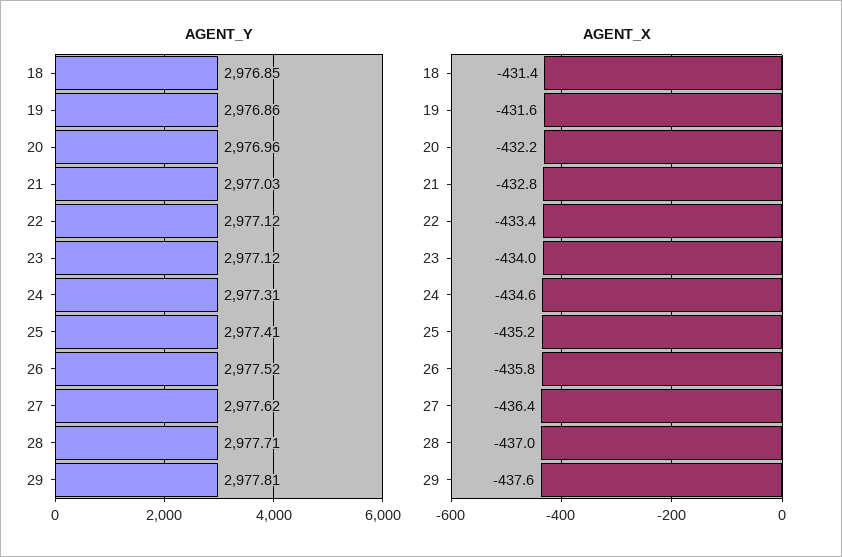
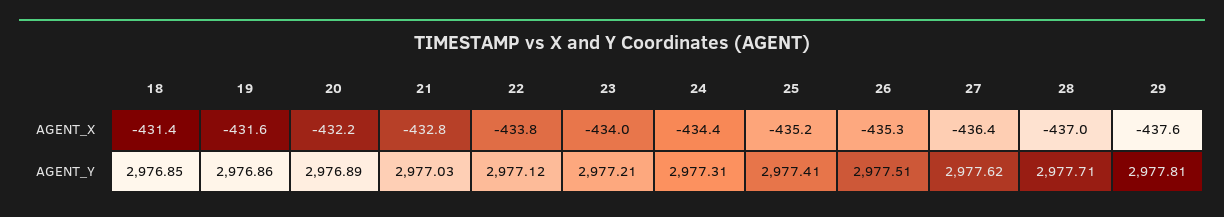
AGENT_Y, 20: 2976.96 -> 2976.89
AGENT_Y, 23: 2977.12 -> 2977.21
AGENT_Y, 26: 2977.52 -> 2977.51
AGENT_X, 22: -433.4 -> -433.8
AGENT_X, 24: -434.6 -> -434.4
AGENT_X, 26: -435.8 -> -435.3

